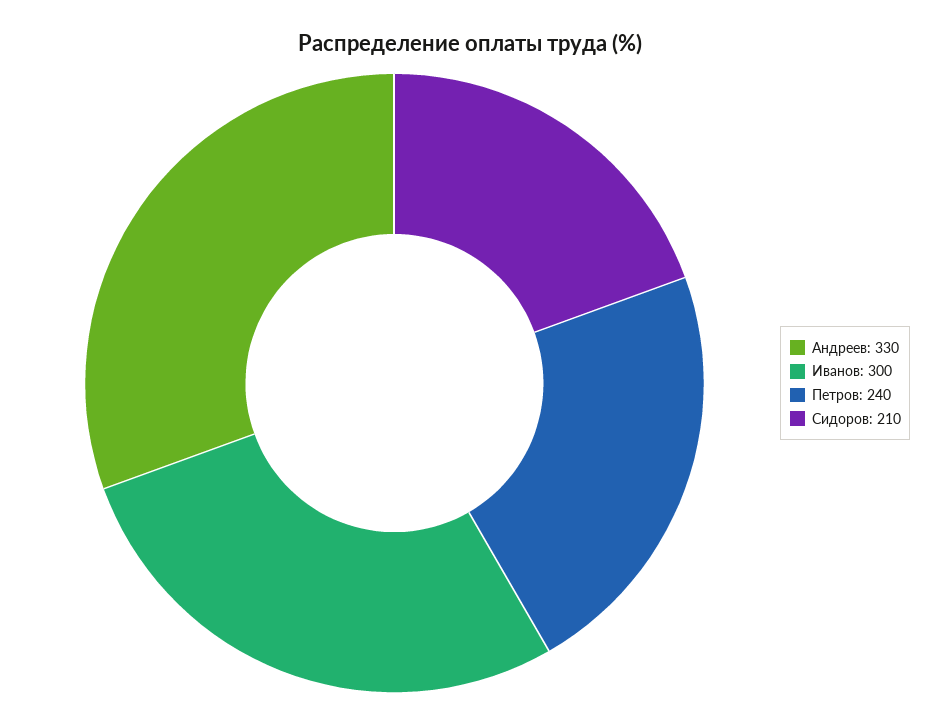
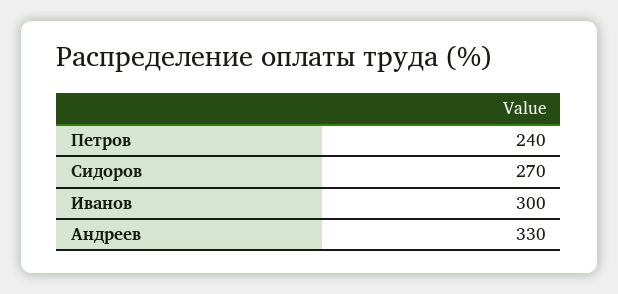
Сидоров: 210 -> 270

